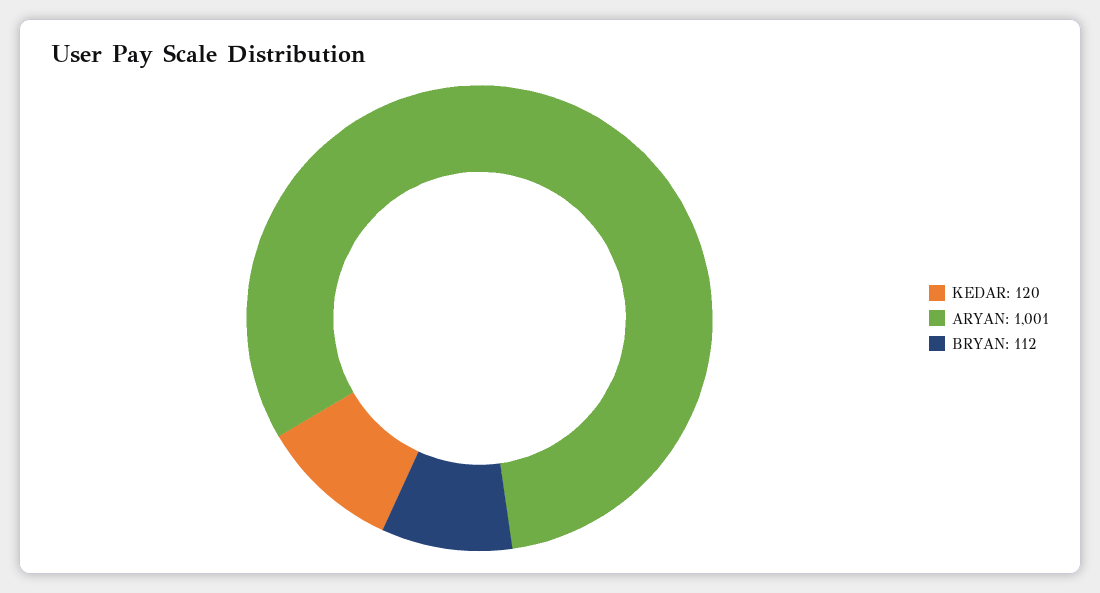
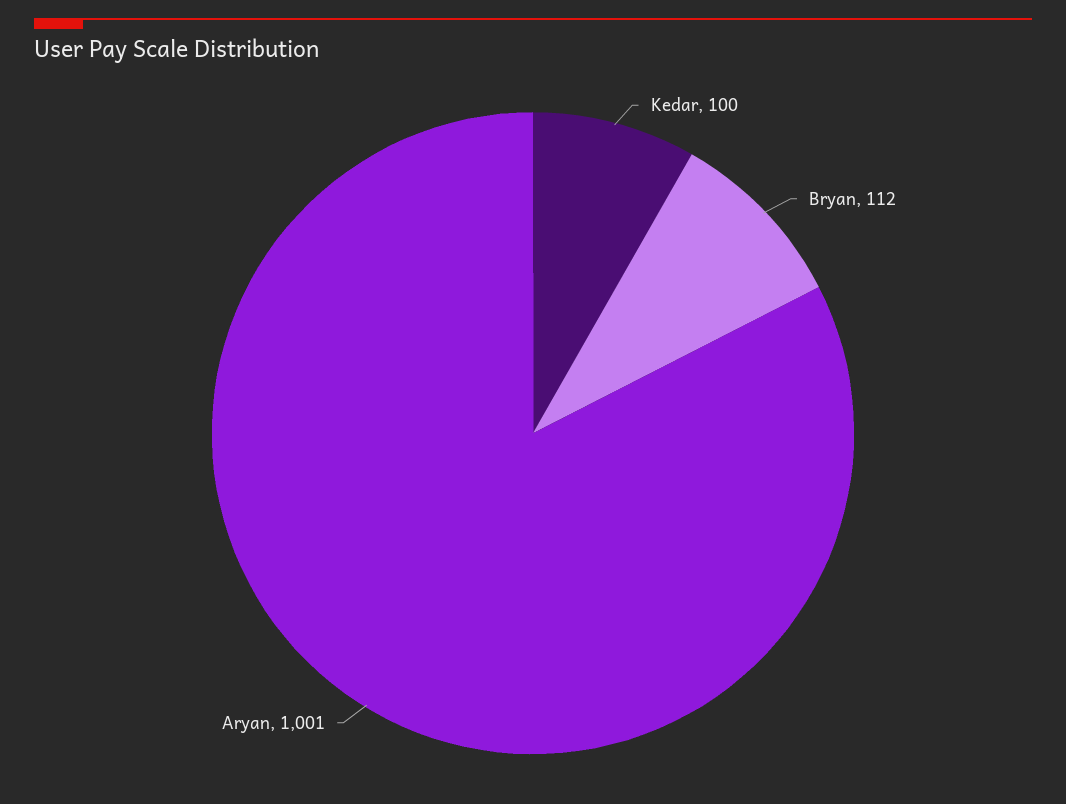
KEDAR: 120 -> 100

